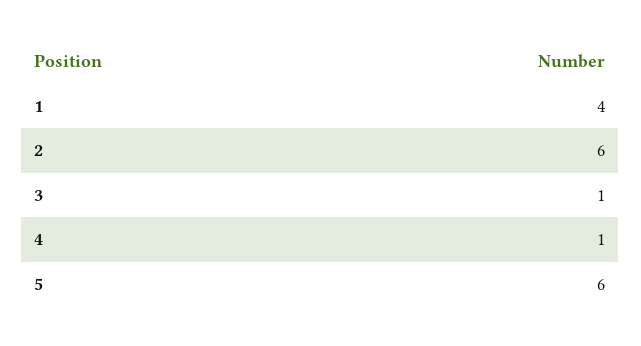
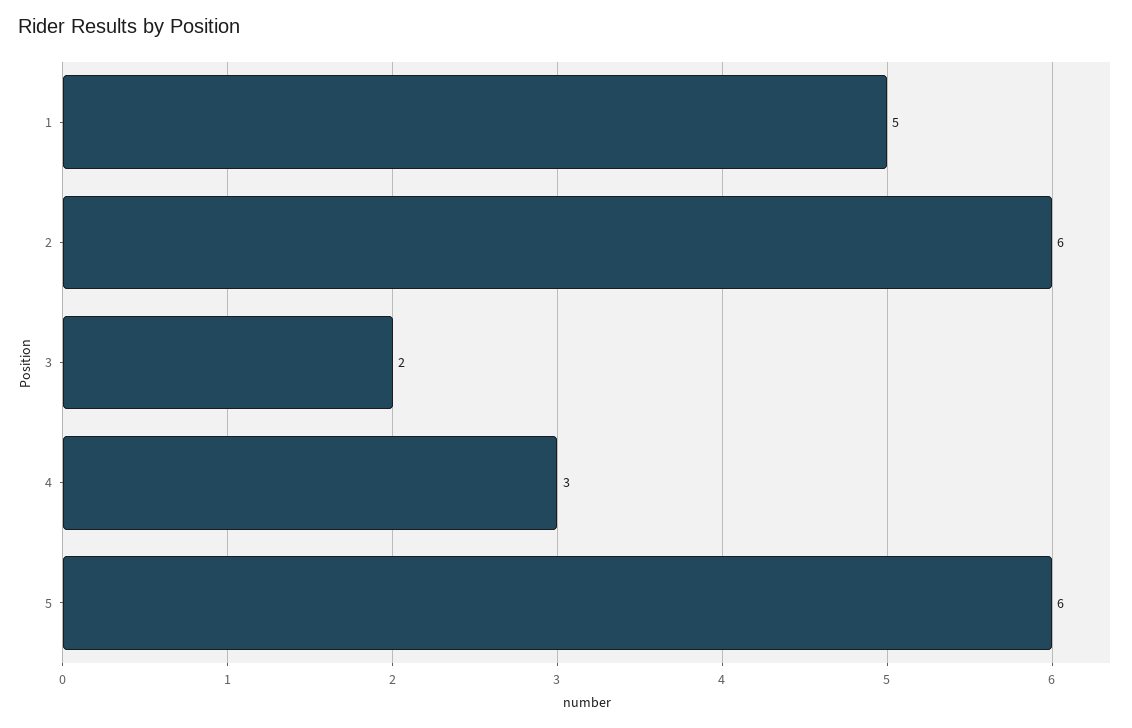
1: 4 -> 5
3: 1 -> 2
4: 1 -> 3

